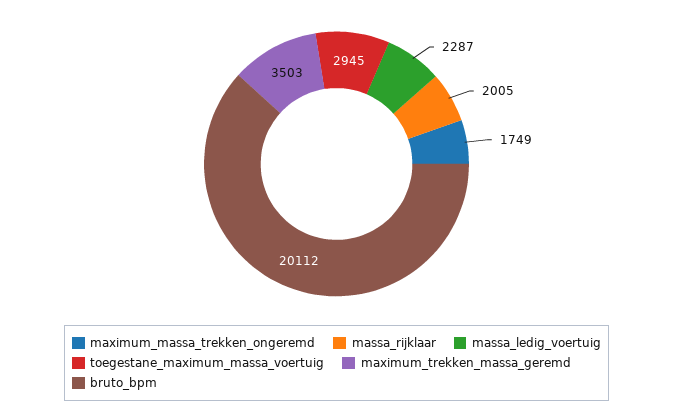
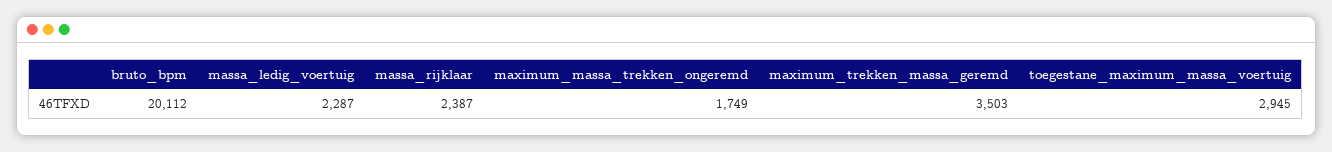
massa_rijklaar: 2005 -> 2387

